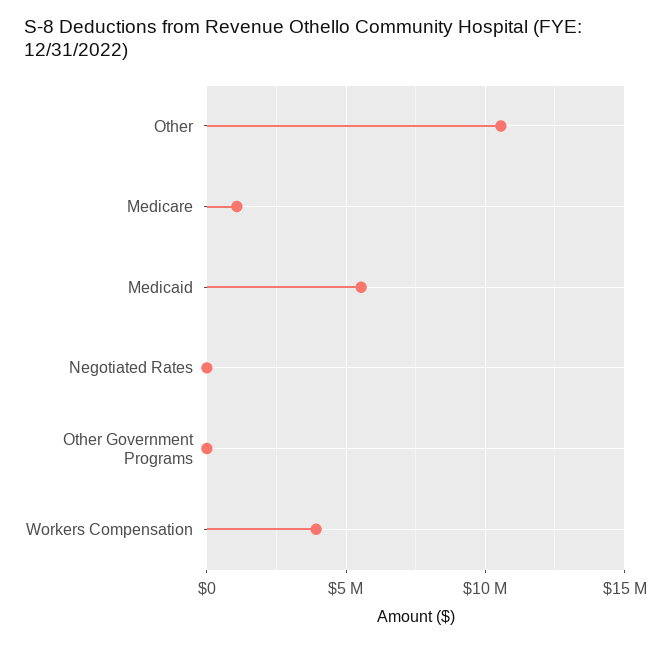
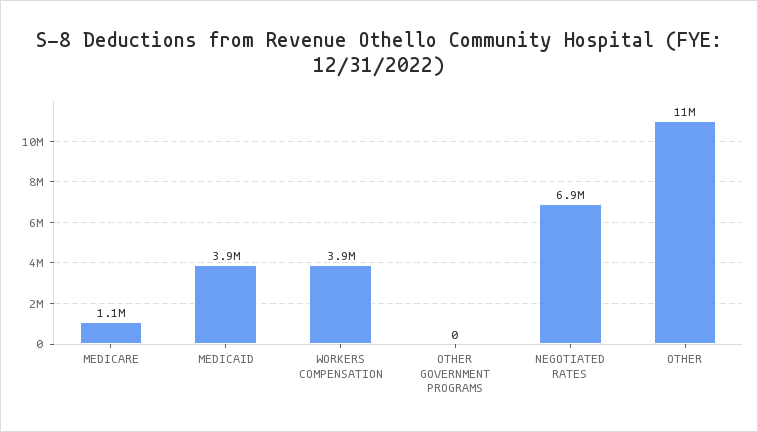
Medicaid: 5500000 -> 3900000
Negotiated Rates: 0 -> 6900000

